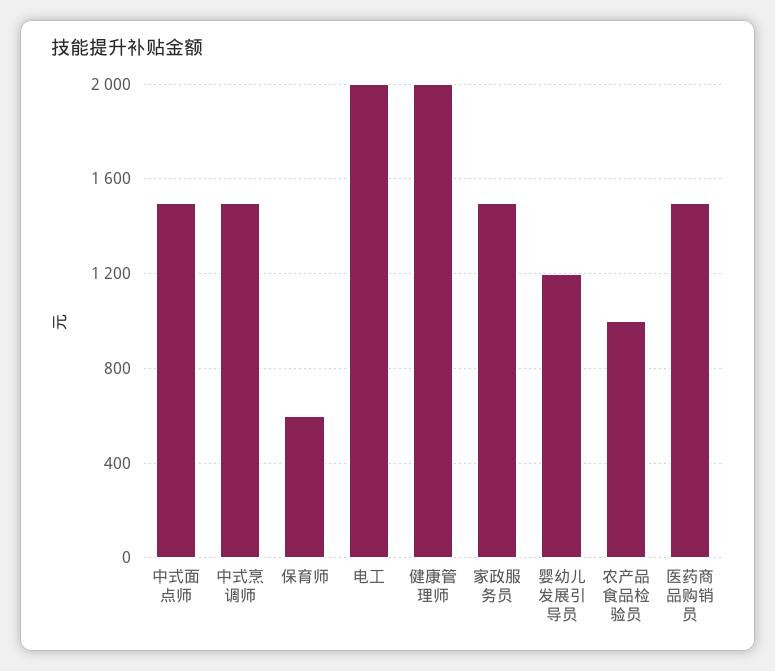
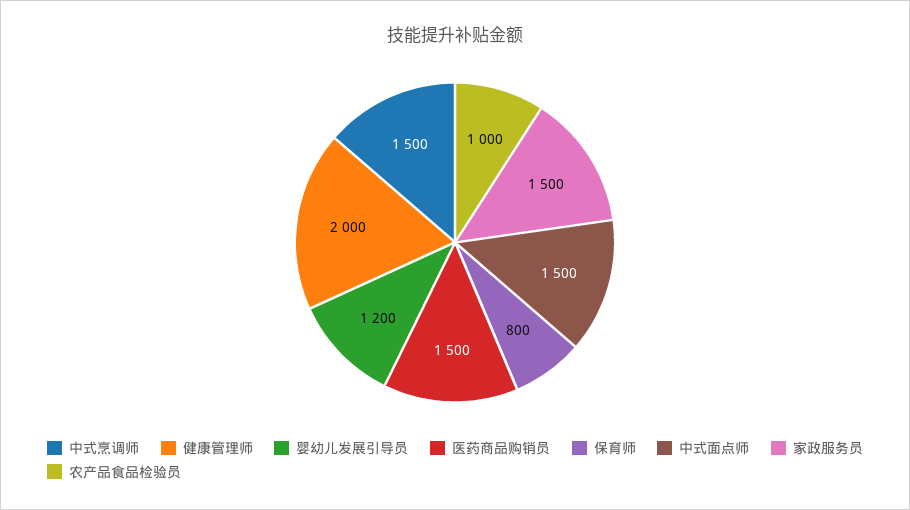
保育师: 600 -> 800
电工: 2000 -> none

